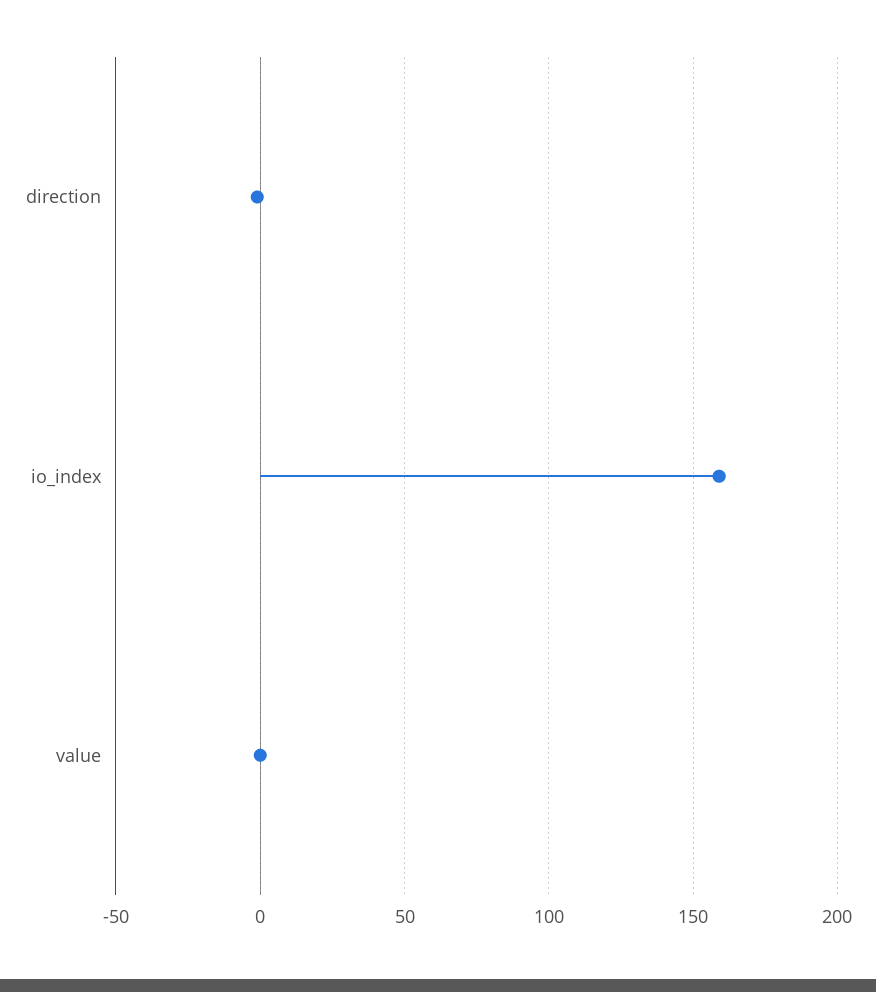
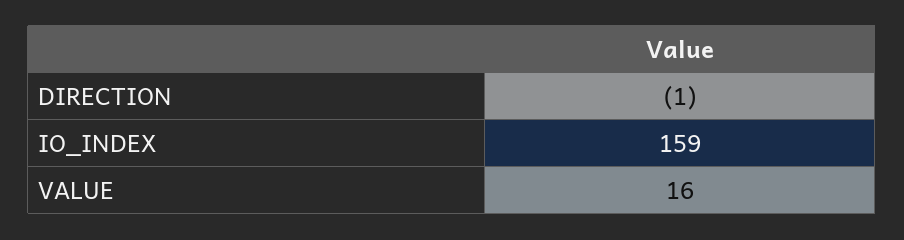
value: 0 -> 16

